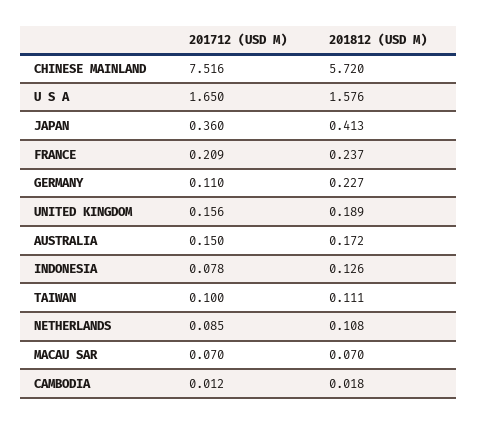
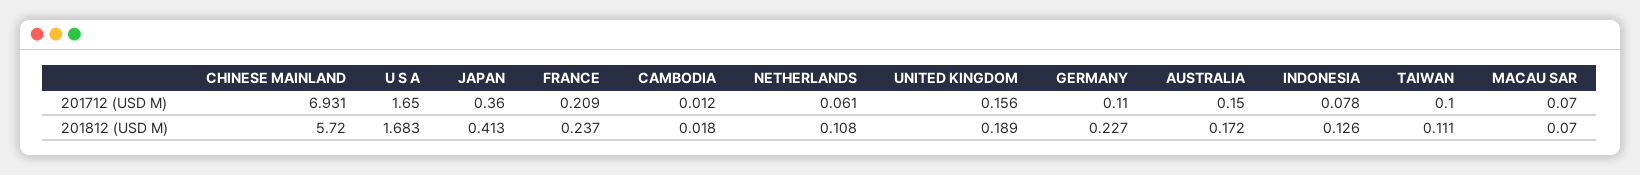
201712 (USD M), CHINESE MAINLAND: 7.516 -> 6.931
201812 (USD M), U S A: 1.576 -> 1.683
201712 (USD M), NETHERLANDS: 0.085 -> 0.061

